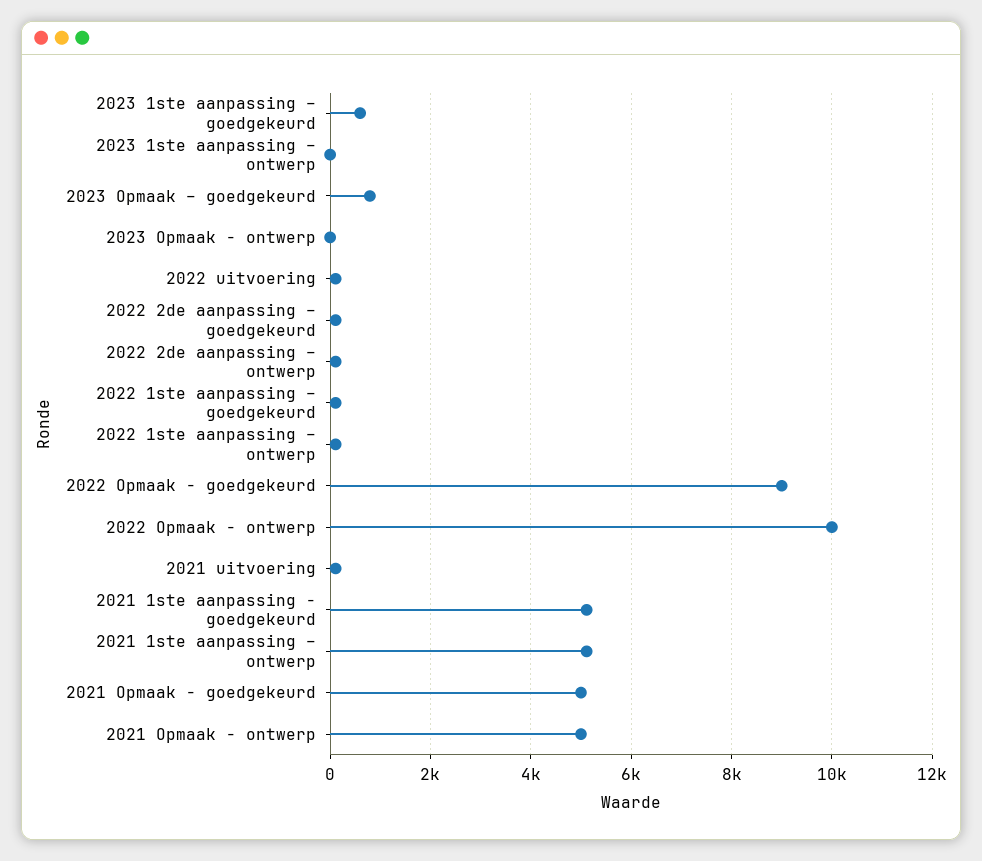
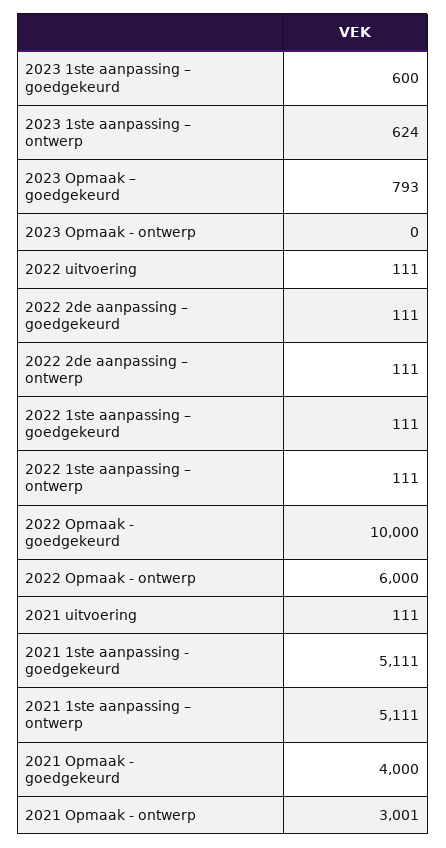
2023 1ste aanpassing – ontwerp: 0 -> 624
2022 Opmaak - goedgekeurd: 9000 -> 10000
2022 Opmaak - ontwerp: 10000 -> 6000
2021 Opmaak - goedgekeurd: 5000 -> 4000
2021 Opmaak - ontwerp: 5000 -> 3001

